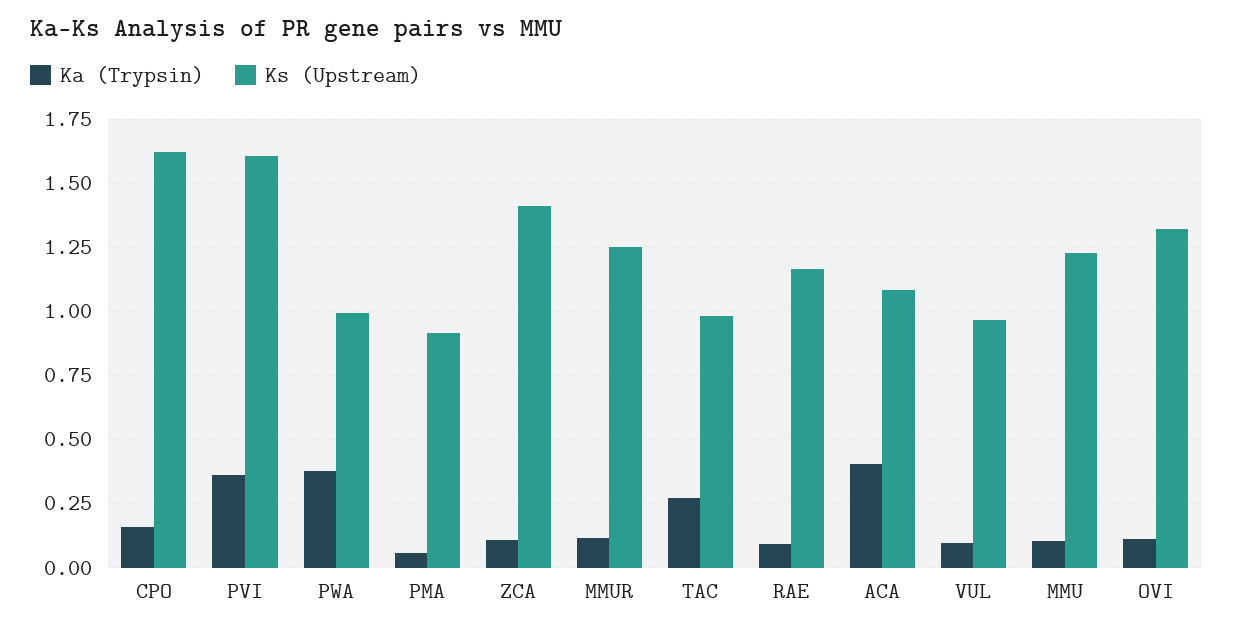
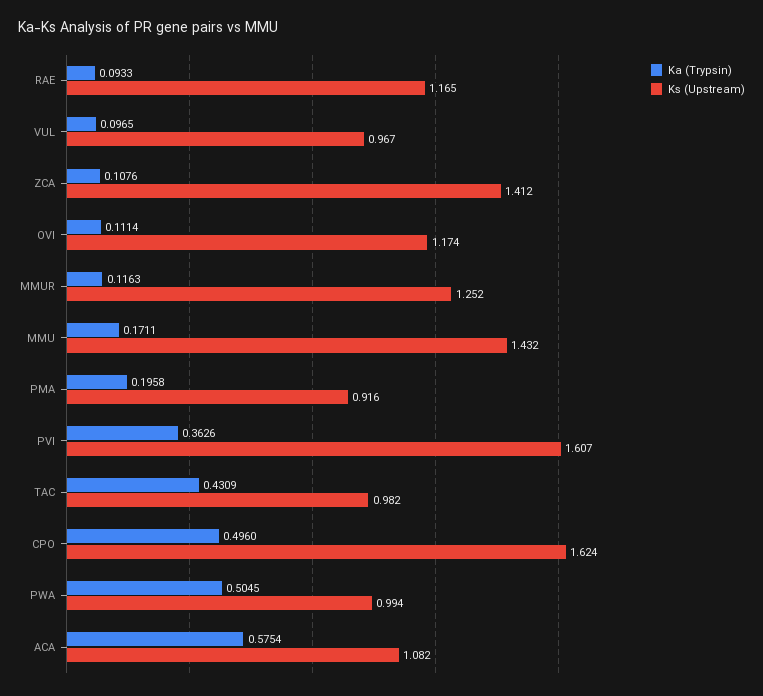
Ka (Trypsin), CPO: 0.15 -> 0.496
Ka (Trypsin), PWA: 0.375 -> 0.5045
Ka (Trypsin), PMA: 0.05 -> 0.1958
Ka (Trypsin), TAC: 0.275 -> 0.4309
Ka (Trypsin), ACA: 0.4 -> 0.5754
Ka (Trypsin), MMU: 0.1 -> 0.1711
Ks (Upstream), MMU: 1.225 -> 1.432
Ks (Upstream), OVI: 1.325 -> 1.174

